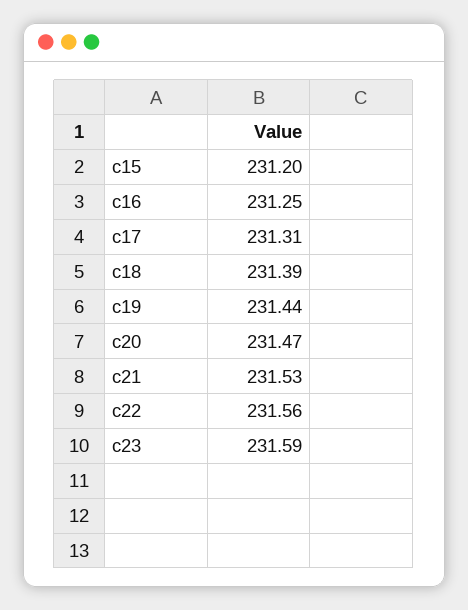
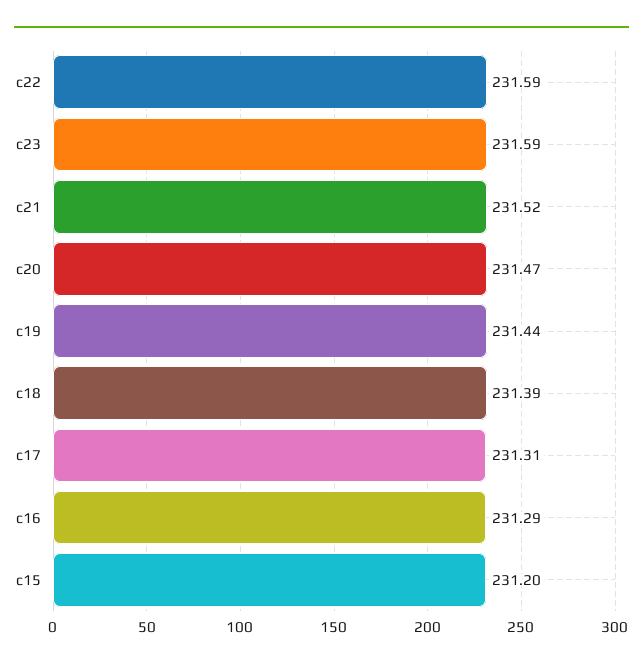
c16: 231.25 -> 231.29
c21: 231.53 -> 231.52
c22: 231.56 -> 231.59

